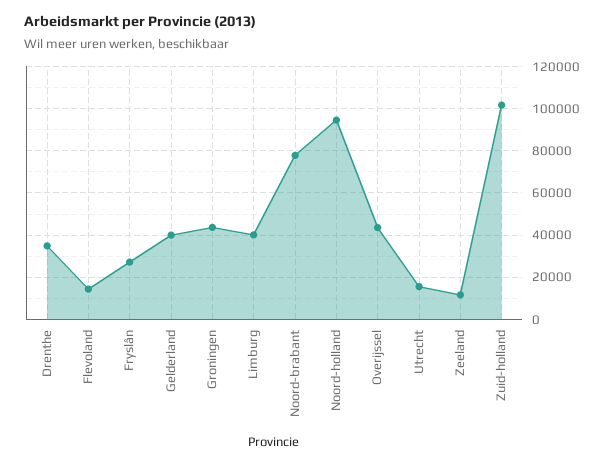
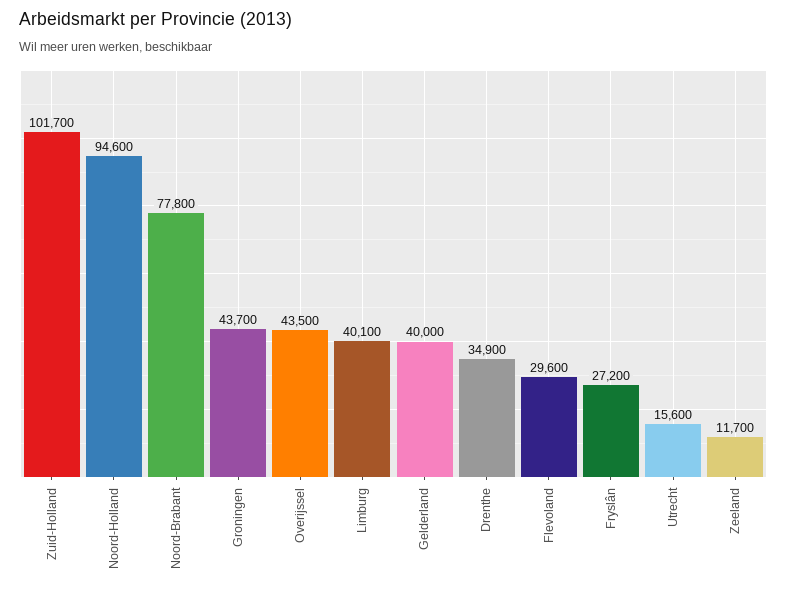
Flevoland: 15000 -> 29600

